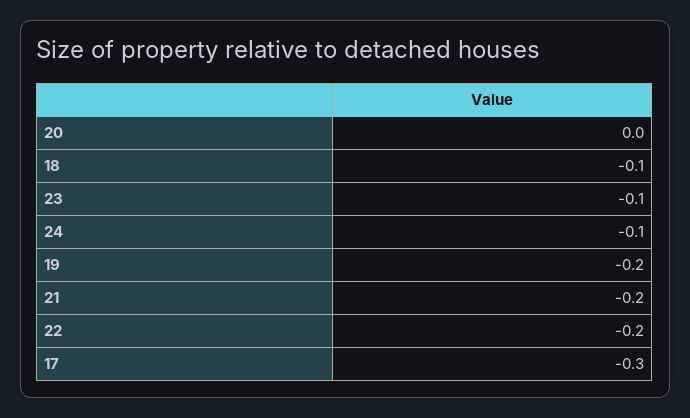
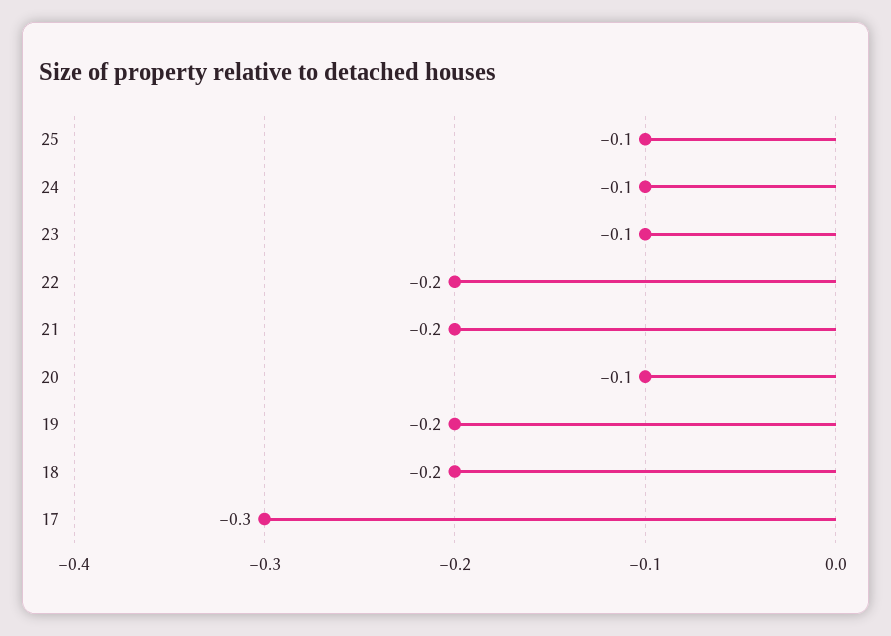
20: 0 -> -0.1
18: -0.1 -> -0.2
25: none -> -0.1

